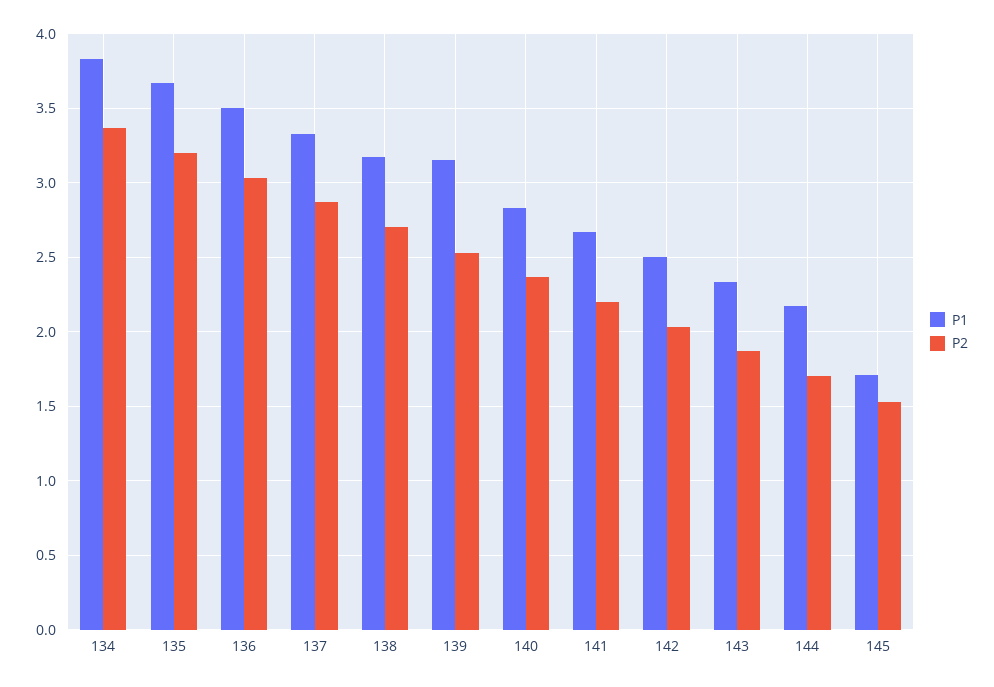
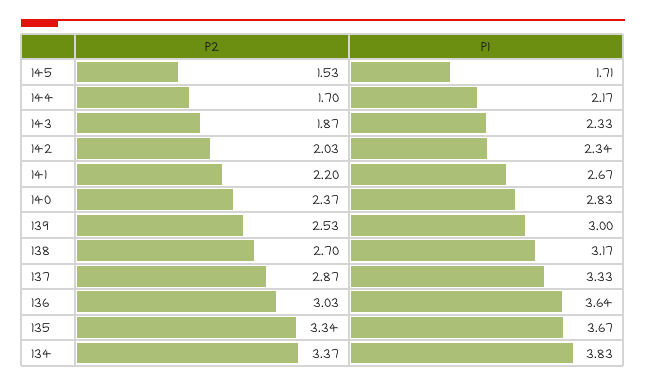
P2, 135: 3.2 -> 3.34
P1, 136: 3.5 -> 3.64
P1, 139: 3.15 -> 3
P1, 142: 2.5 -> 2.34

